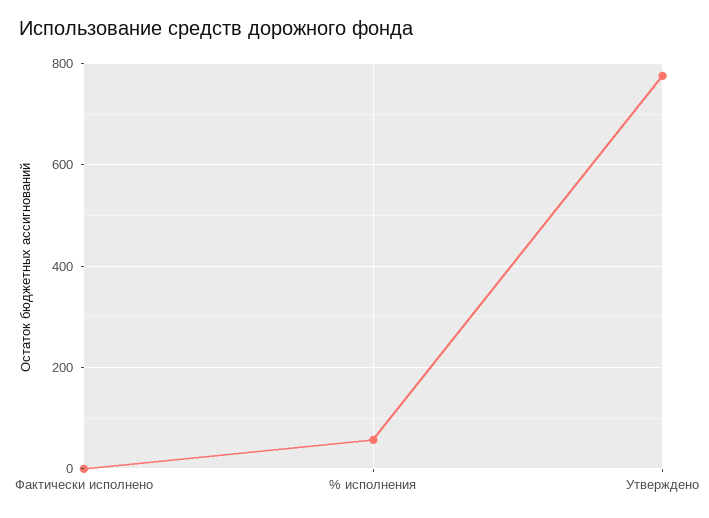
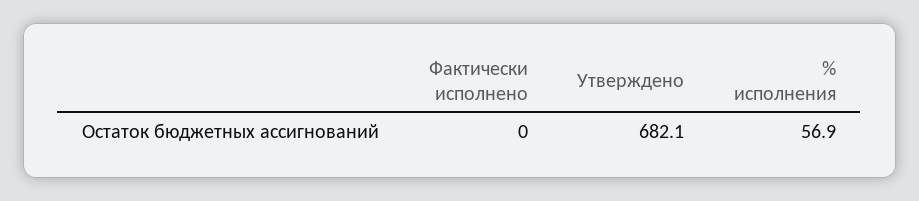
Утверждено: 780 -> 682.1

